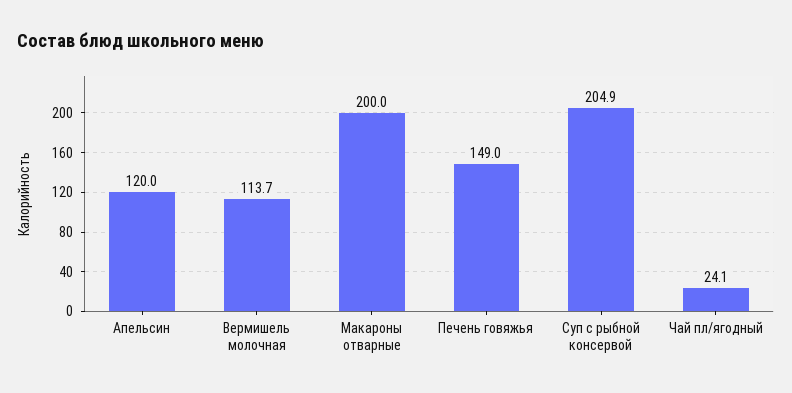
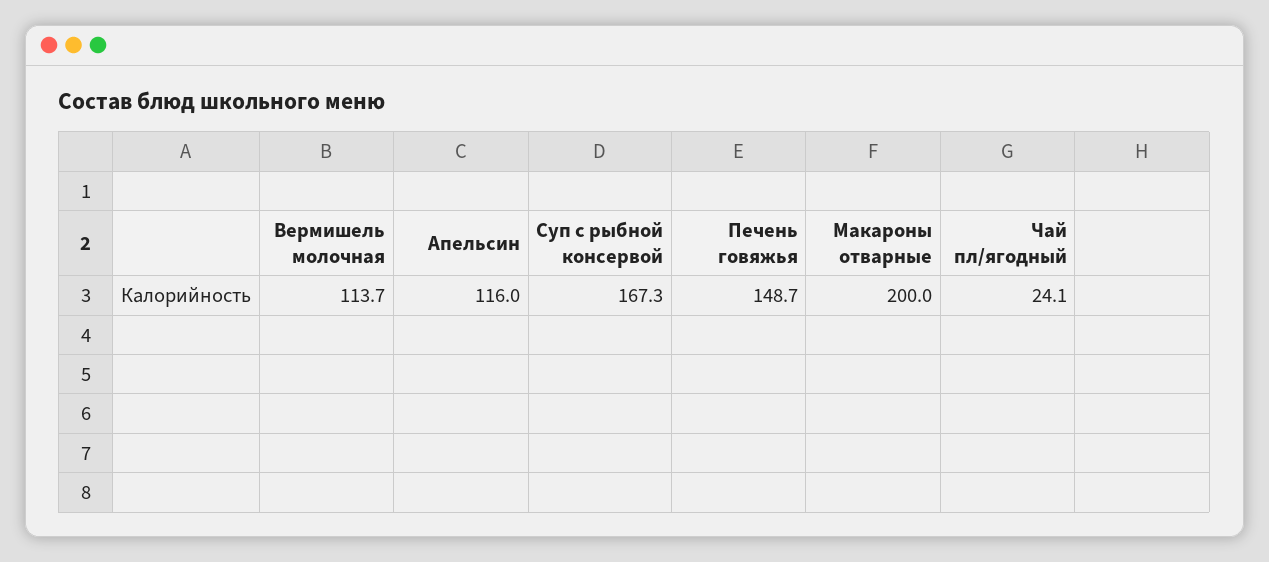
Апельсин: 120 -> 116
Печень говяжья: 149 -> 148.7
Суп с рыбной консервой: 204.9 -> 167.3

